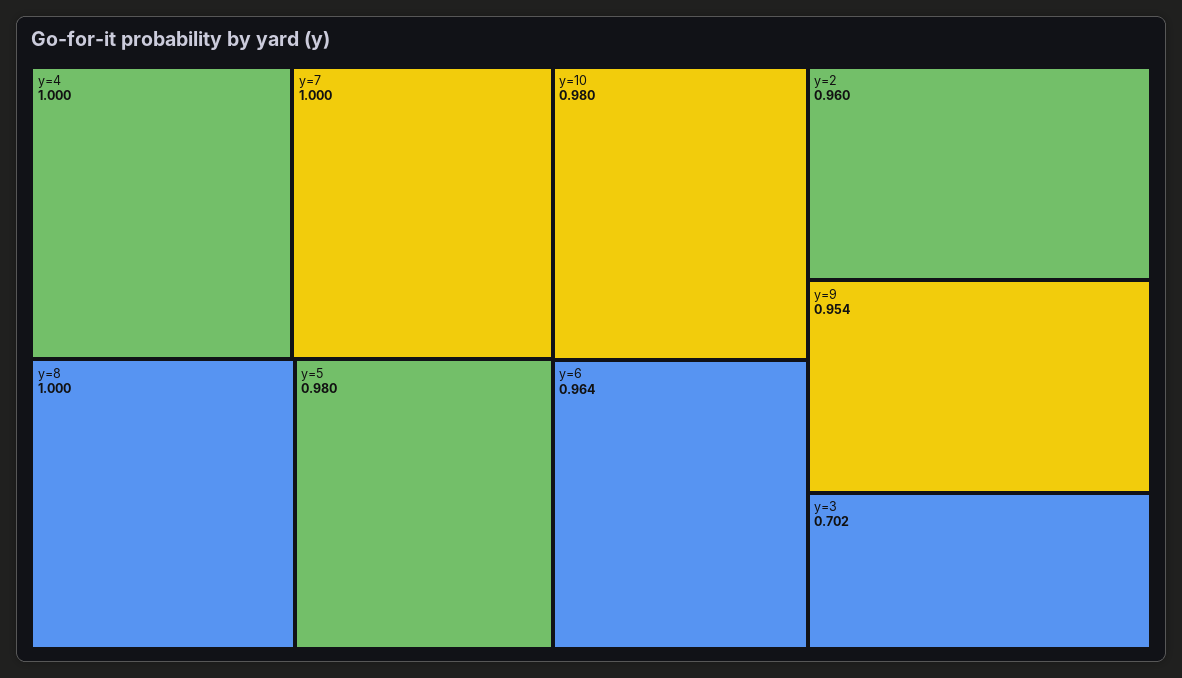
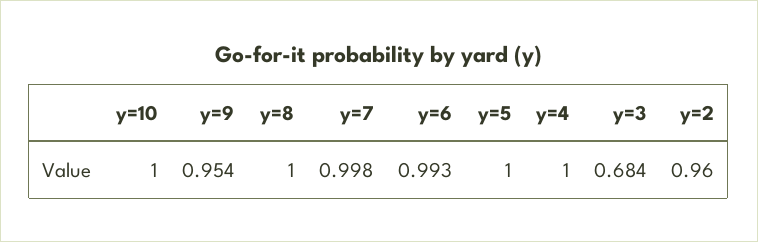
y=7: 1 -> 0.998
y=5: 0.98 -> 1
y=10: 0.98 -> 1
y=6: 0.964 -> 0.993
y=3: 0.702 -> 0.684

